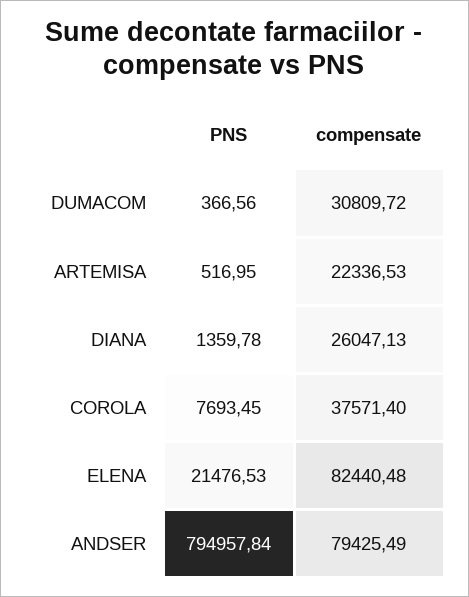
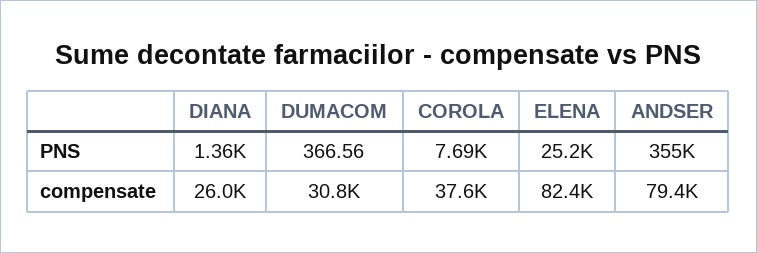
PNS, ARTEMISA: 516.95 -> none
compensate, ARTEMISA: 22336.53 -> none
PNS, ELENA: 21476.53 -> 25200
PNS, ANDSER: 794957.84 -> 355000

